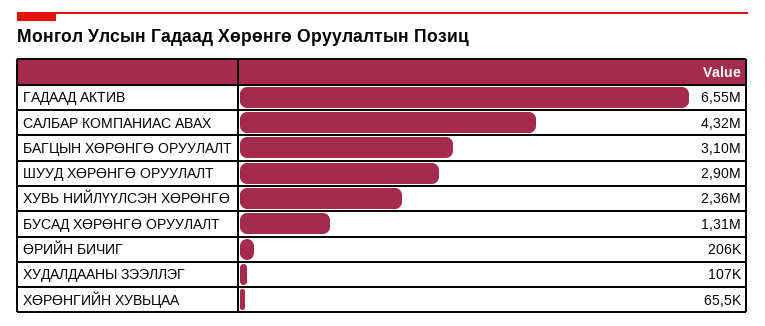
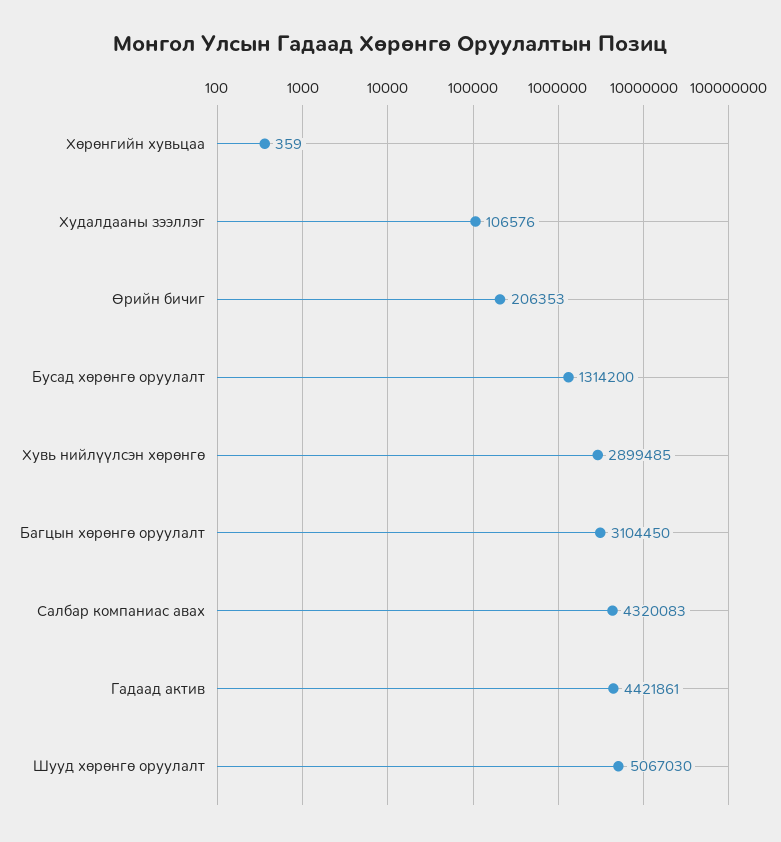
ГАДААД АКТИВ: 6550000 -> 4421861
ШУУД ХӨРӨНГӨ ОРУУЛАЛТ: 2900000 -> 5067030
ХУВЬ НИЙЛҮҮЛСЭН ХӨРӨНГӨ: 2360000 -> 2899485
ХӨРӨНГИЙН ХУВЬЦАА: 65500 -> 359

